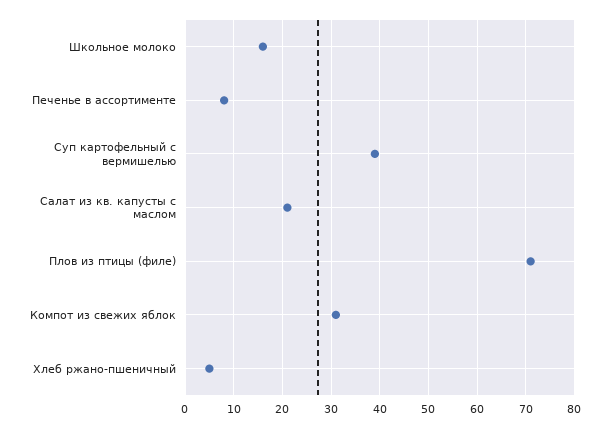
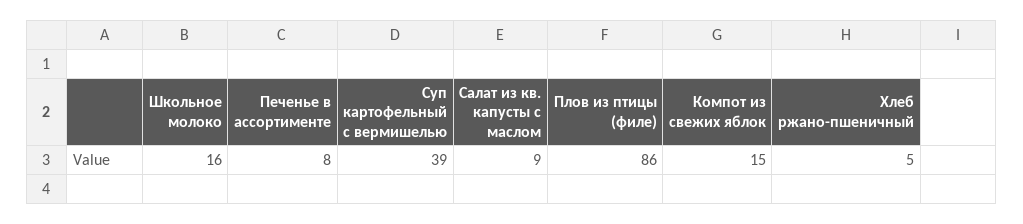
Салат из кв. капусты с маслом: 20 -> 9
Плов из птицы (филе): 70 -> 86
Компот из свежих яблок: 30 -> 15

